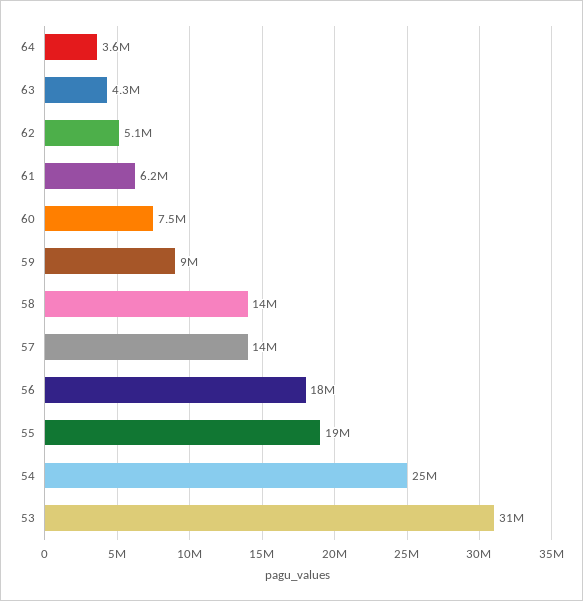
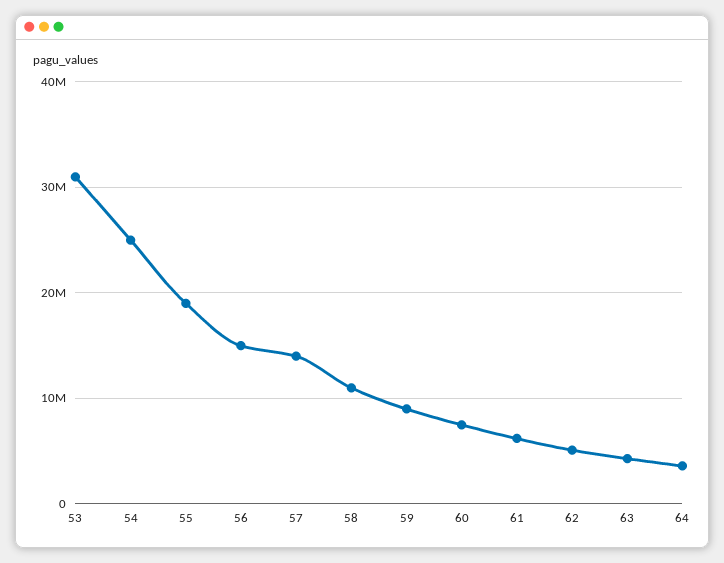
58: 14000000 -> 11000000
56: 18000000 -> 15000000

